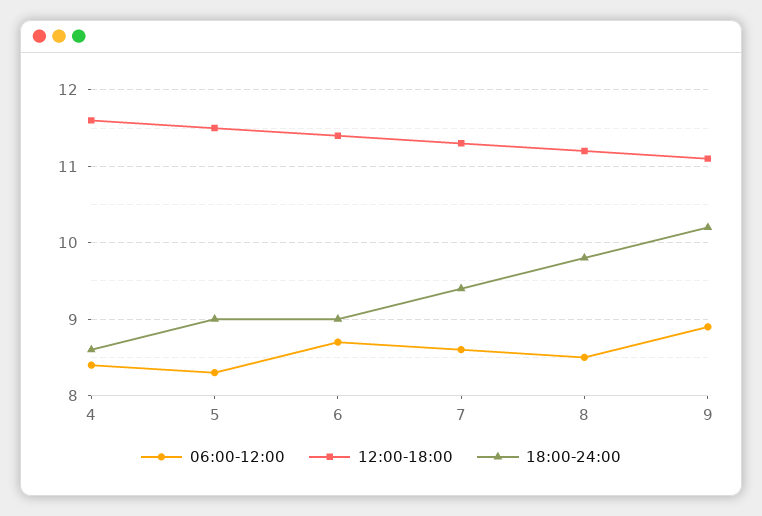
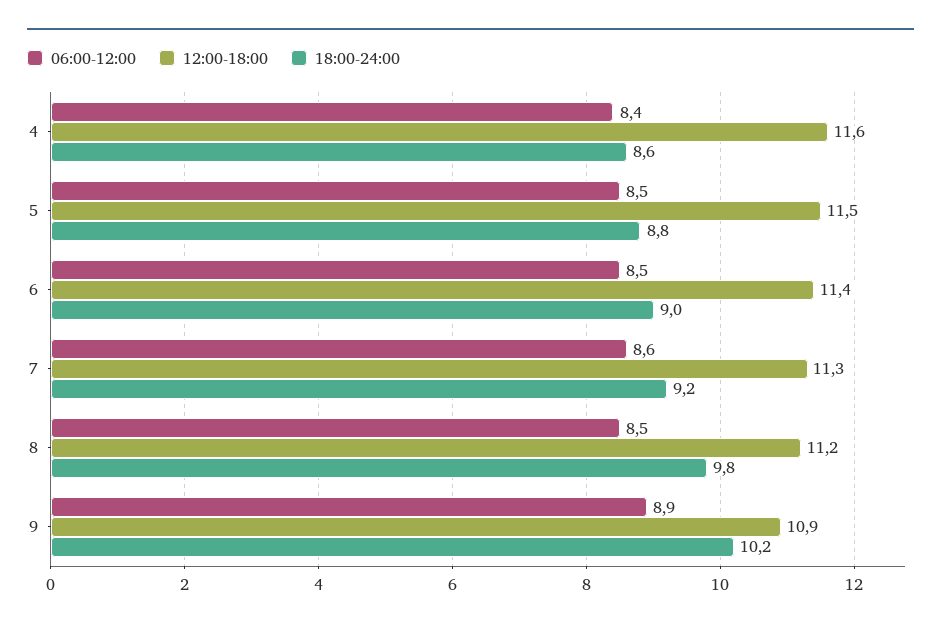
06:00-12:00, 5: 8.3 -> 8.5
18:00-24:00, 5: 9 -> 8.8
06:00-12:00, 6: 8.7 -> 8.5
18:00-24:00, 7: 9.4 -> 9.2
12:00-18:00, 9: 11.1 -> 10.9

